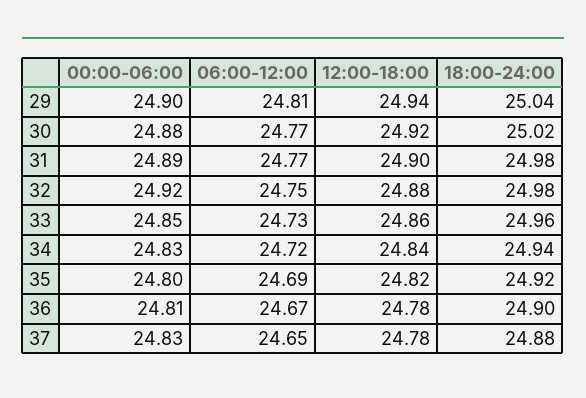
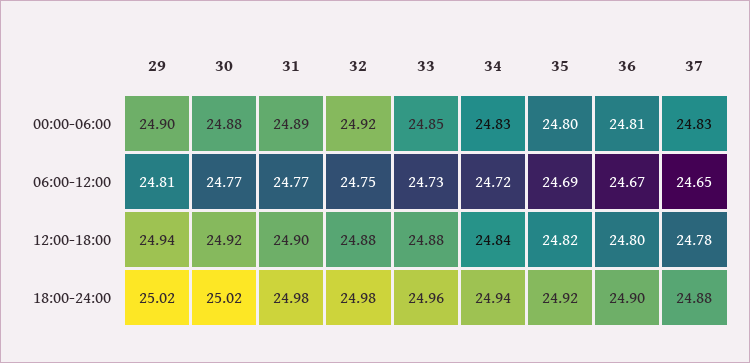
18:00-24:00, 29: 25.04 -> 25.02
12:00-18:00, 33: 24.86 -> 24.88
12:00-18:00, 36: 24.78 -> 24.8

